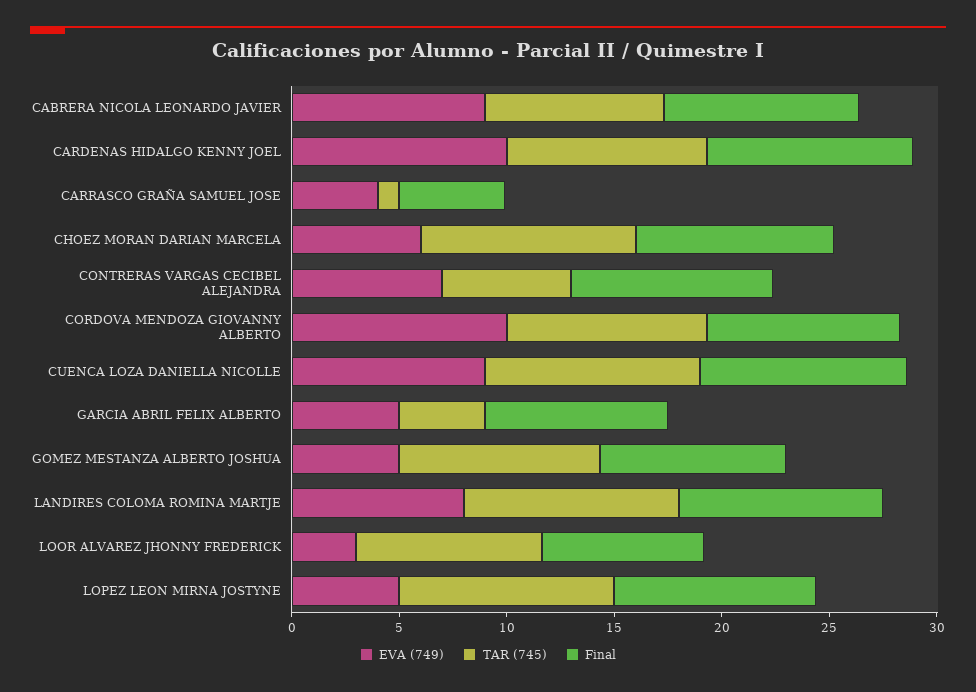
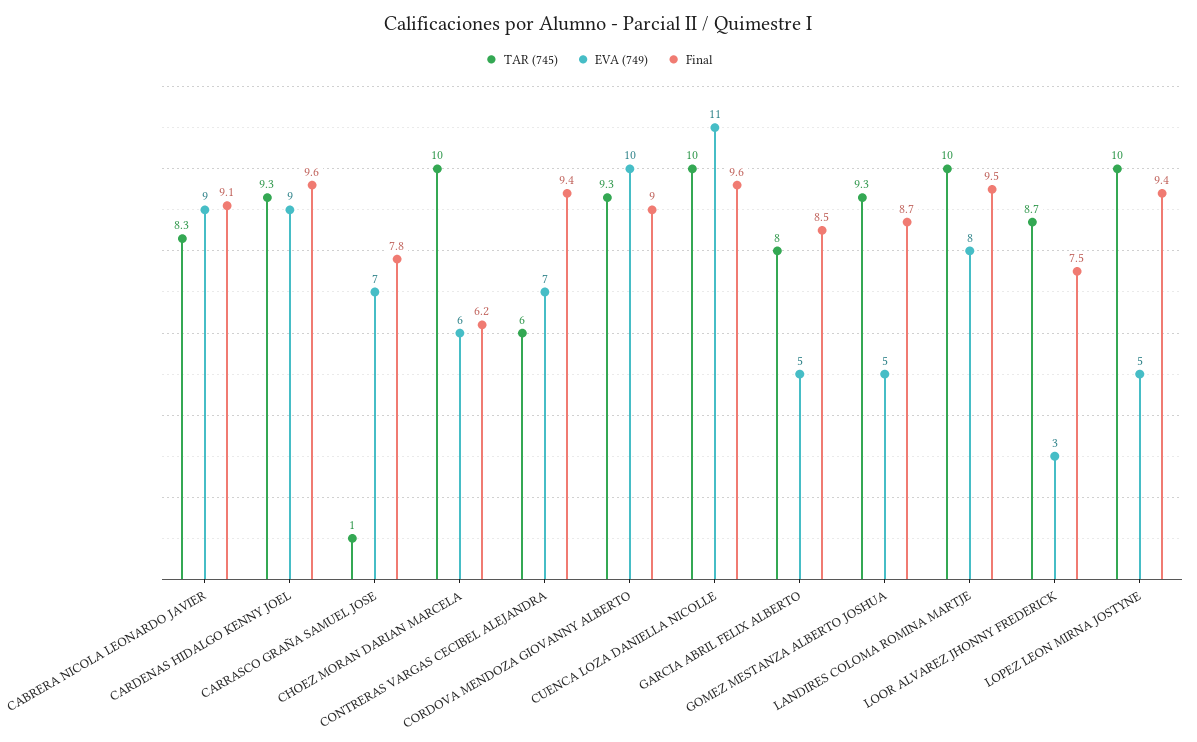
EVA (749), CARDENAS HIDALGO KENNY JOEL: 10 -> 9
EVA (749), CARRASCO GRAÑA SAMUEL JOSE: 4 -> 7
Final, CARRASCO GRAÑA SAMUEL JOSE: 5 -> 7.8
Final, CHOEZ MORAN DARIAN MARCELA: 9 -> 6.2
EVA (749), CUENCA LOZA DANIELLA NICOLLE: 9 -> 11
TAR (745), GARCIA ABRIL FELIX ALBERTO: 4 -> 8

